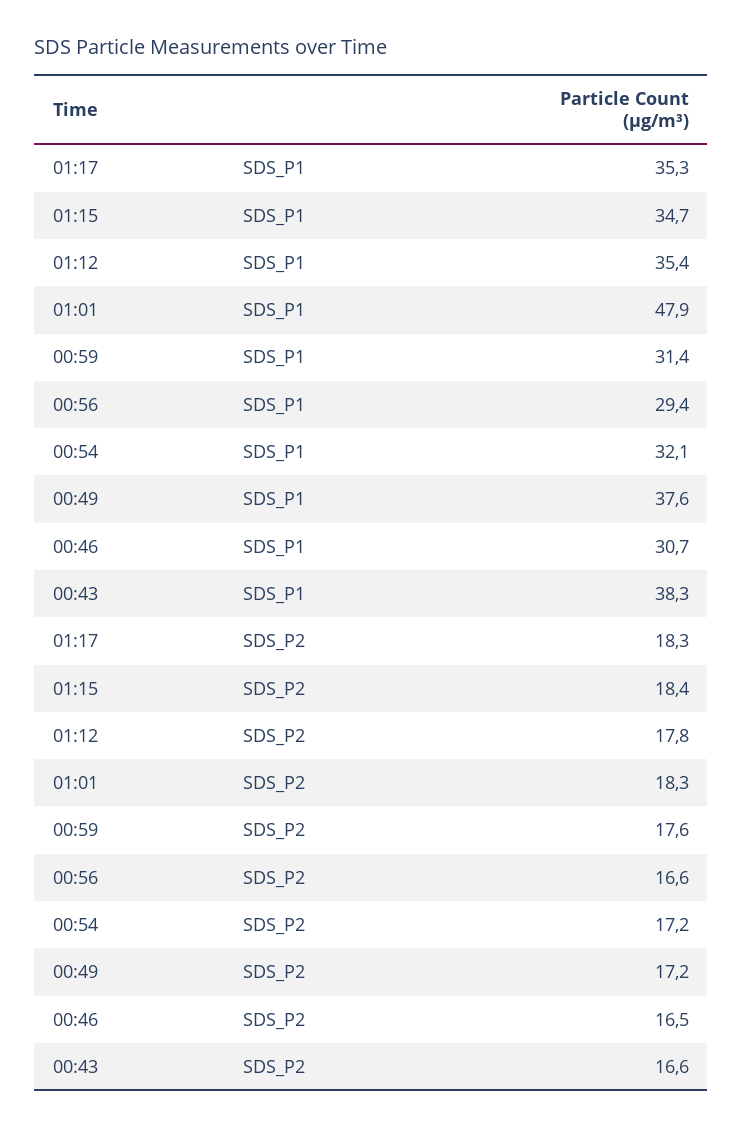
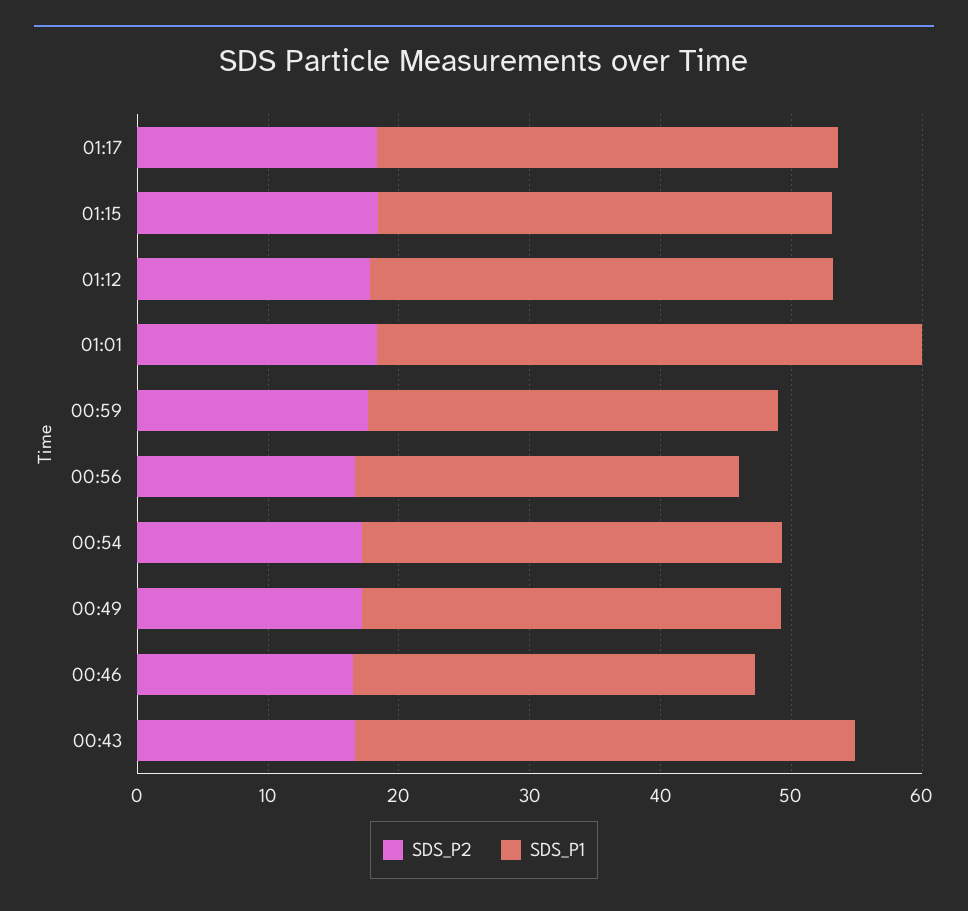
SDS_P1, 01:01: 47.9 -> 42
SDS_P1, 00:49: 37.6 -> 32

